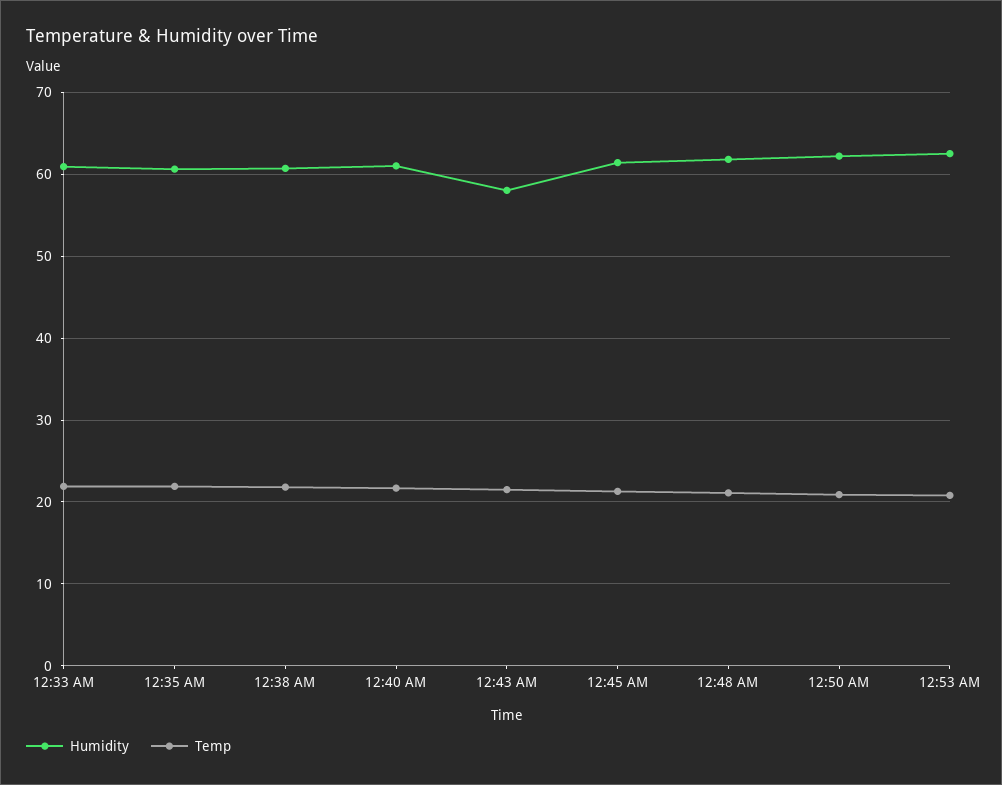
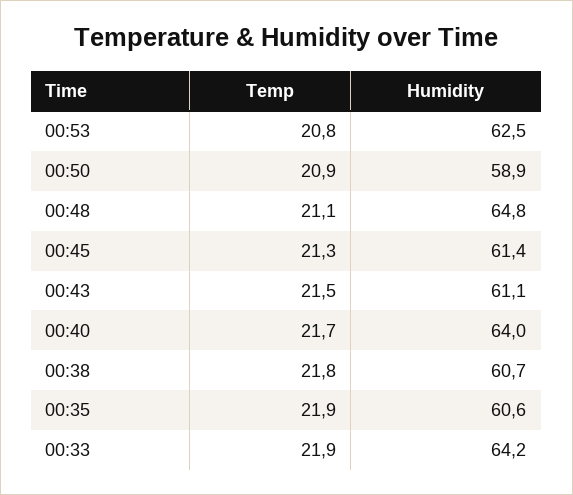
Humidity, 12:33 AM: 61 -> 64.2
Humidity, 12:40 AM: 61 -> 64
Humidity, 12:43 AM: 58 -> 61.1
Humidity, 12:48 AM: 62 -> 64.8
Humidity, 12:50 AM: 62 -> 58.9

